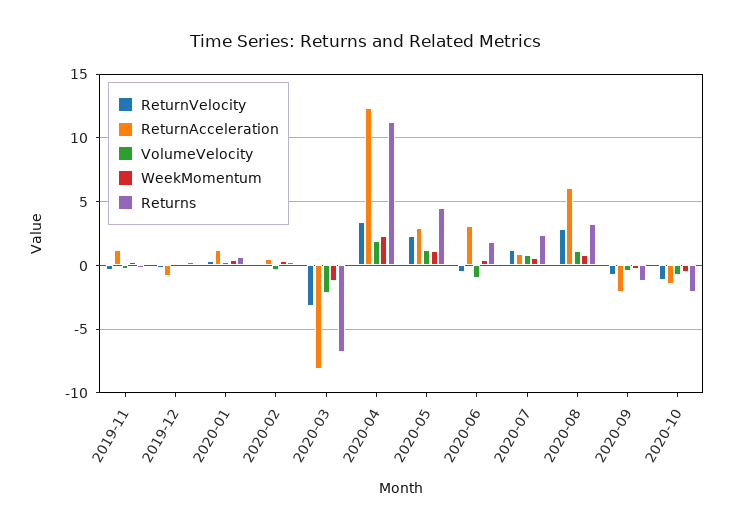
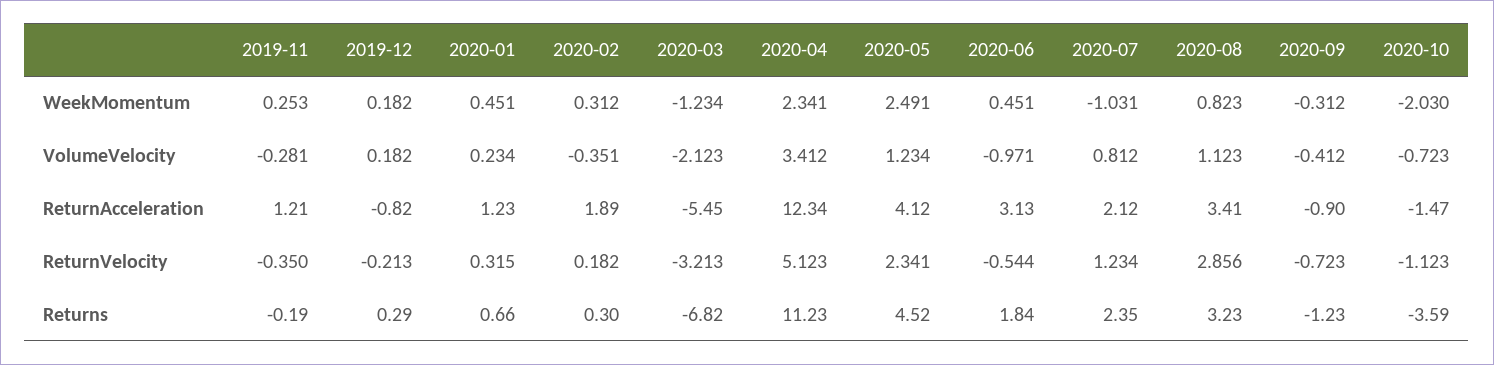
ReturnAcceleration, 2020-02: 0.5 -> 1.89
ReturnAcceleration, 2020-03: -8 -> -5.45
ReturnVelocity, 2020-04: 3.5 -> 5.123
VolumeVelocity, 2020-04: 2 -> 3.412
ReturnAcceleration, 2020-05: 3 -> 4.12
WeekMomentum, 2020-05: 1 -> 2.491
ReturnAcceleration, 2020-07: 1 -> 2.12
WeekMomentum, 2020-07: 0.5 -> -1.031
ReturnAcceleration, 2020-08: 6 -> 3.41
ReturnAcceleration, 2020-09: -2 -> -0.9
WeekMomentum, 2020-10: -0.5 -> -2.03
Returns, 2020-10: -2 -> -3.59

